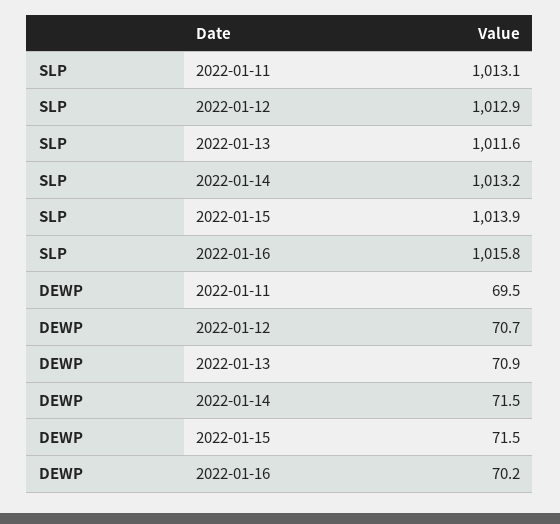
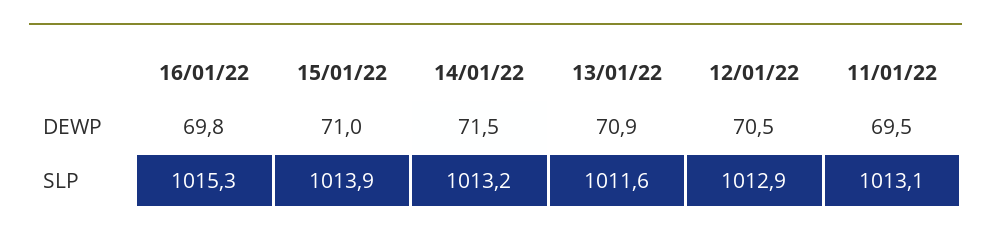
SLP, 2022-01-16: 1015.8 -> 1015.3
DEWP, 2022-01-12: 70.7 -> 70.5
DEWP, 2022-01-15: 71.5 -> 71
DEWP, 2022-01-16: 70.2 -> 69.8

